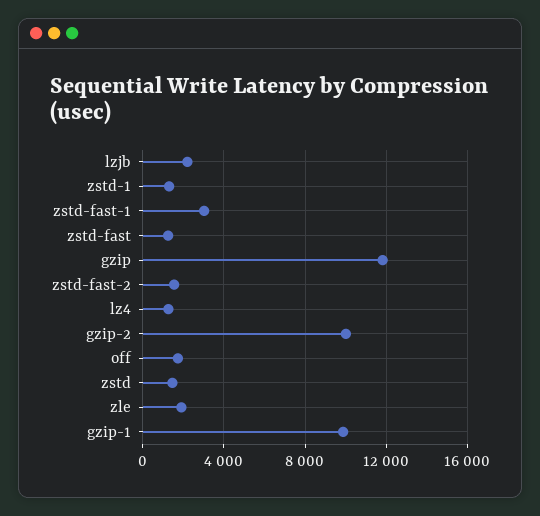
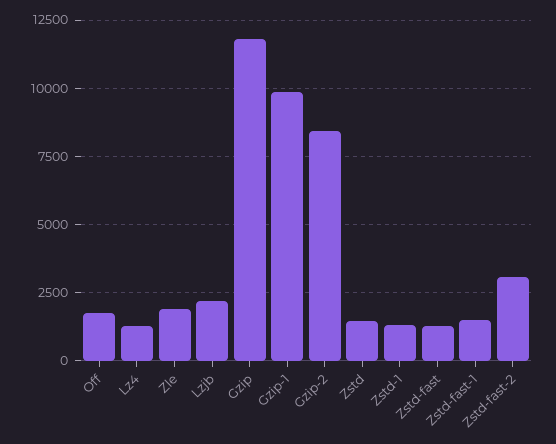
zstd-fast-1: 3000 -> 1500
zstd-fast-2: 1500 -> 3000
gzip-2: 10000 -> 8500

